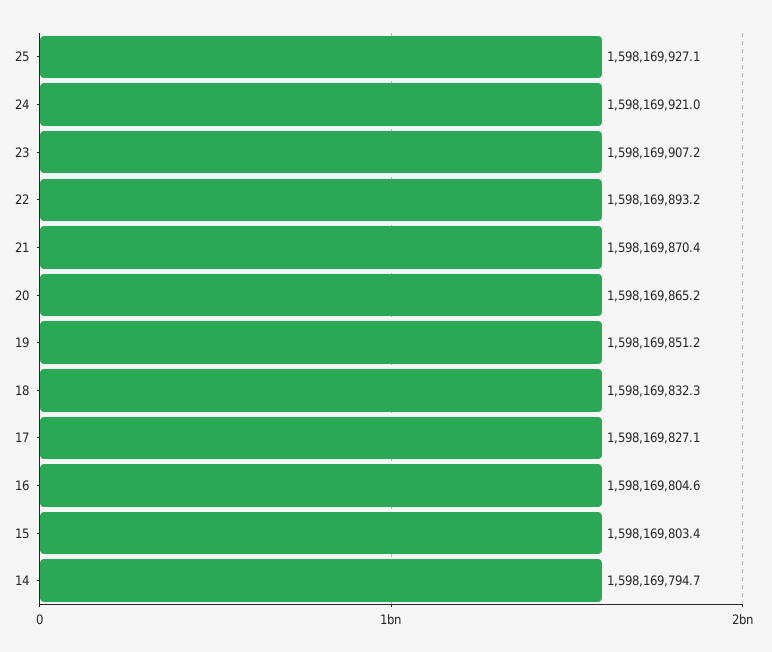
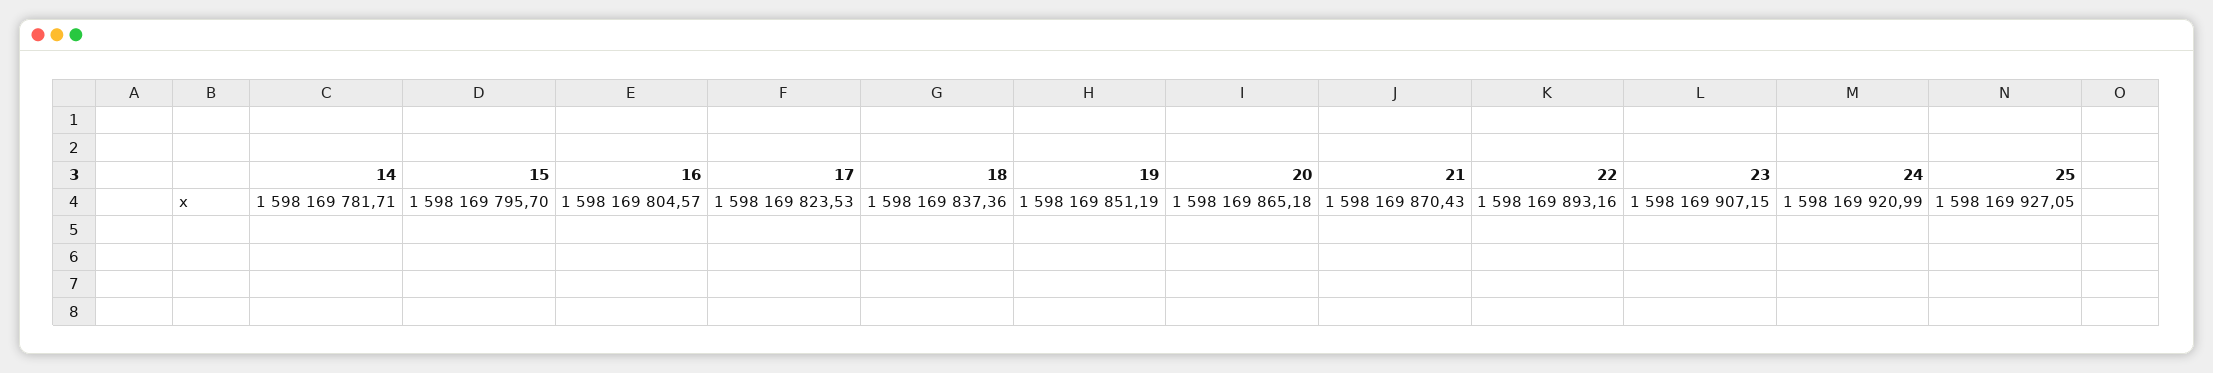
18: 1598169832.3 -> 1598169837.36
17: 1598169827.1 -> 1598169823.53
15: 1598169803.4 -> 1598169795.7
14: 1598169794.7 -> 1598169781.71

